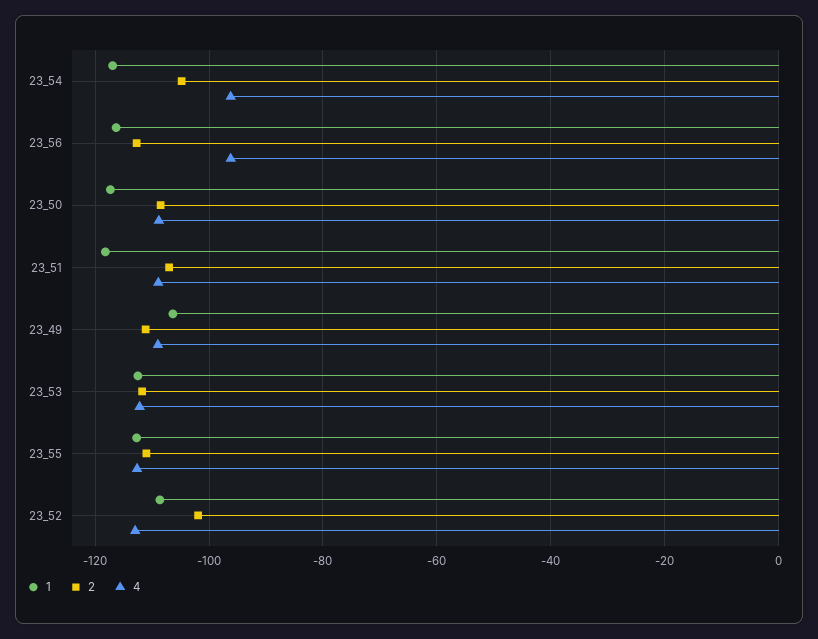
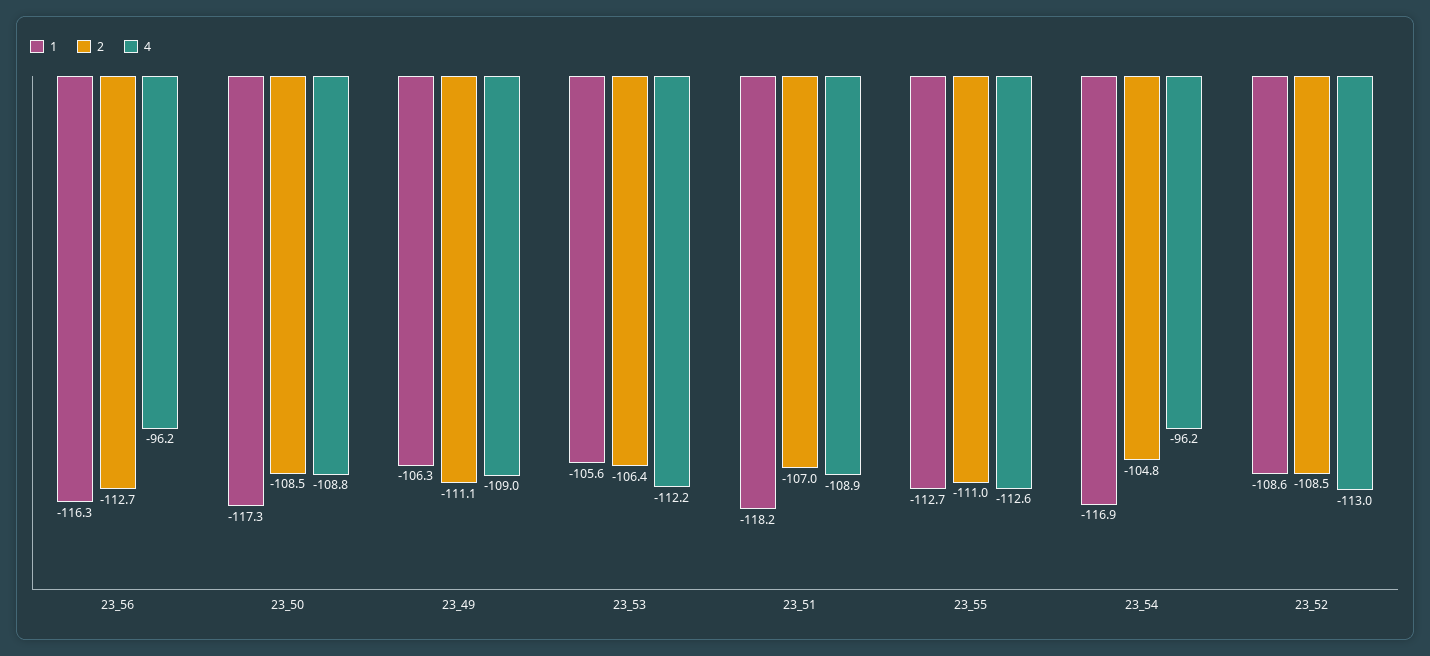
1, 23_53: -112 -> -105.6
2, 23_53: -112 -> -106.4
2, 23_52: -102 -> -108.5

